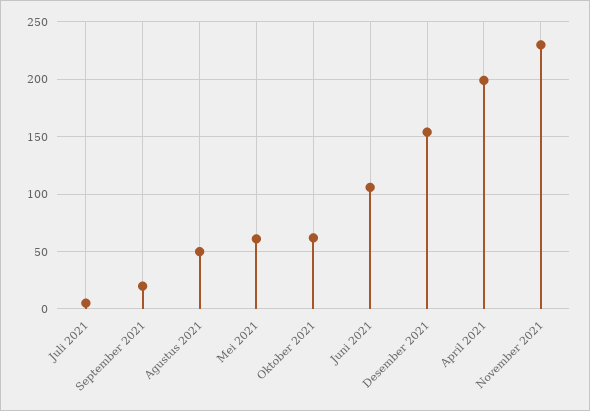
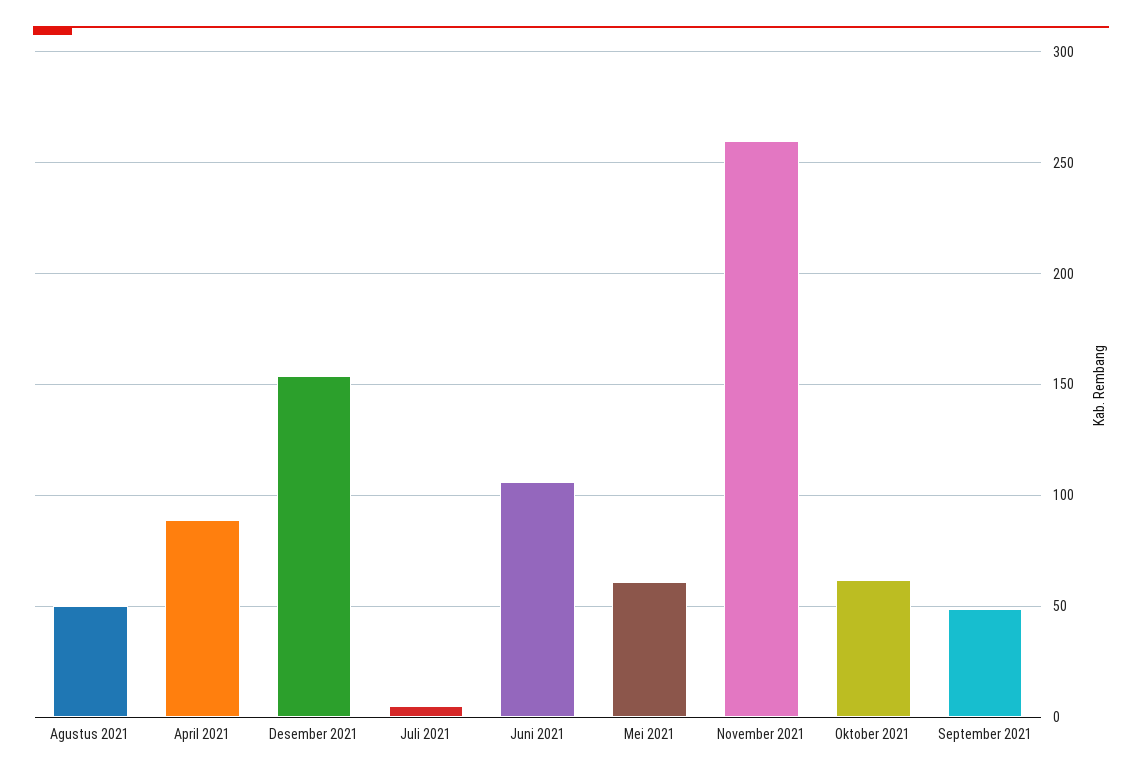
September 2021: 20 -> 50
April 2021: 200 -> 90
November 2021: 230 -> 260

